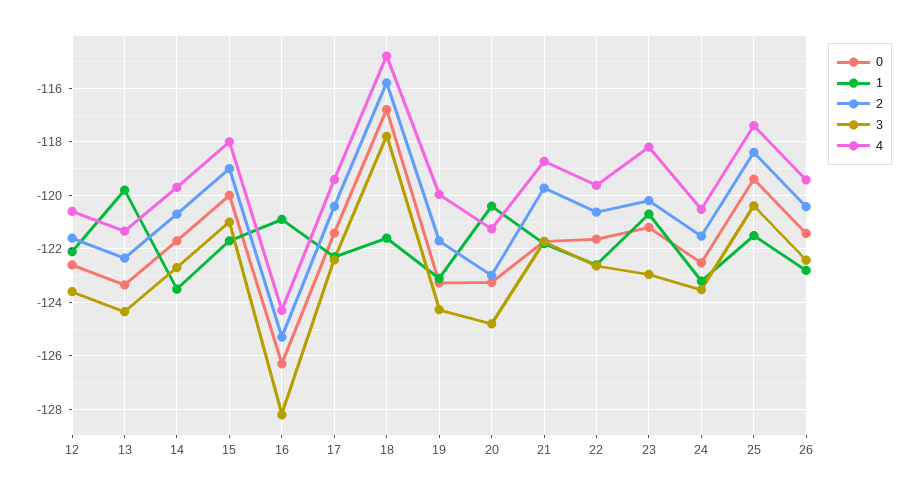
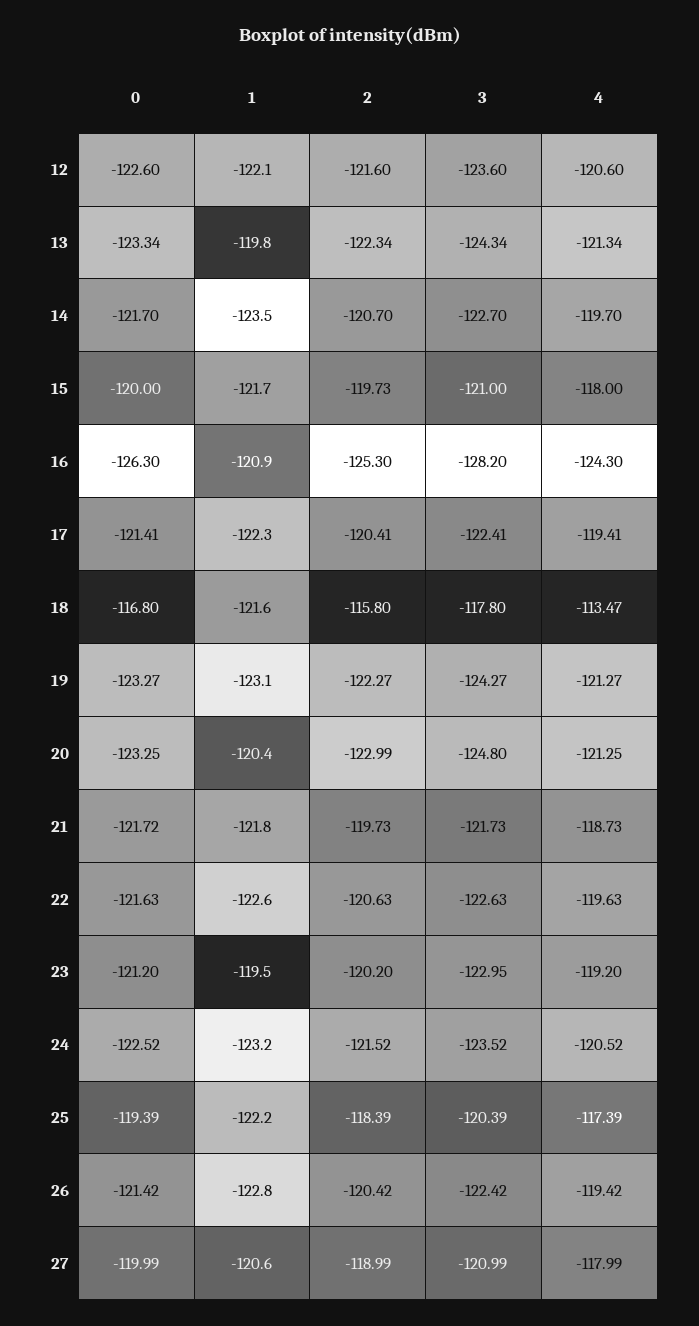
2, 15: -119 -> -119.73
4, 18: -114.75 -> -113.47
2, 19: -121.75 -> -122.27
4, 19: -120 -> -121.27
1, 23: -120.75 -> -119.5
4, 23: -118.25 -> -119.2
1, 25: -121.5 -> -122.2
0, 27: none -> -119.99
1, 27: none -> -120.6
2, 27: none -> -118.99
3, 27: none -> -120.99
4, 27: none -> -117.99

